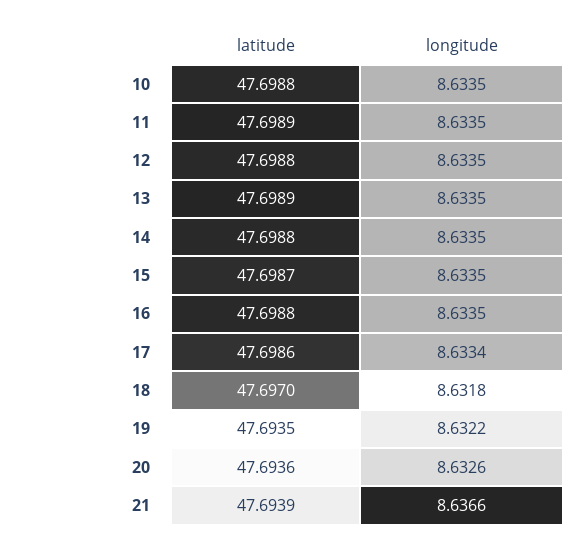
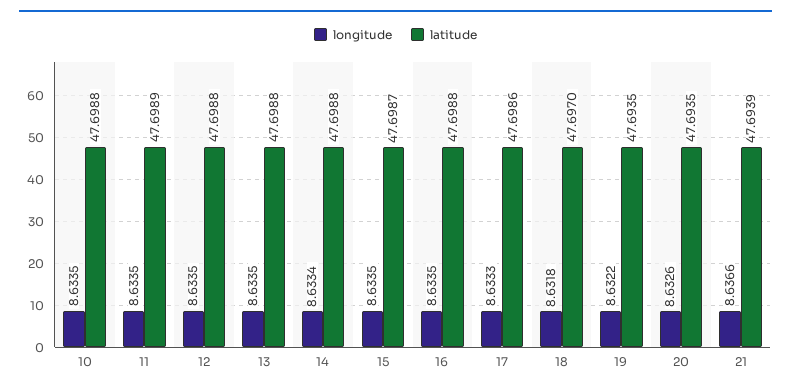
latitude, 13: 47.6989 -> 47.6988
longitude, 14: 8.6335 -> 8.6334
longitude, 17: 8.6334 -> 8.6333
latitude, 20: 47.6936 -> 47.6935

